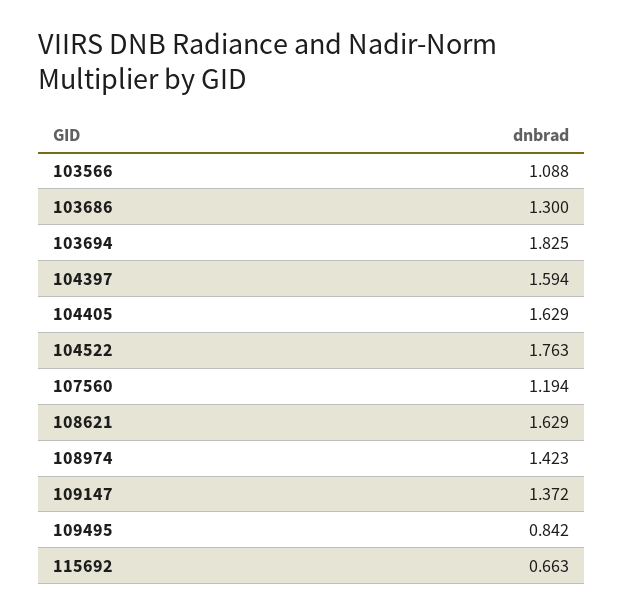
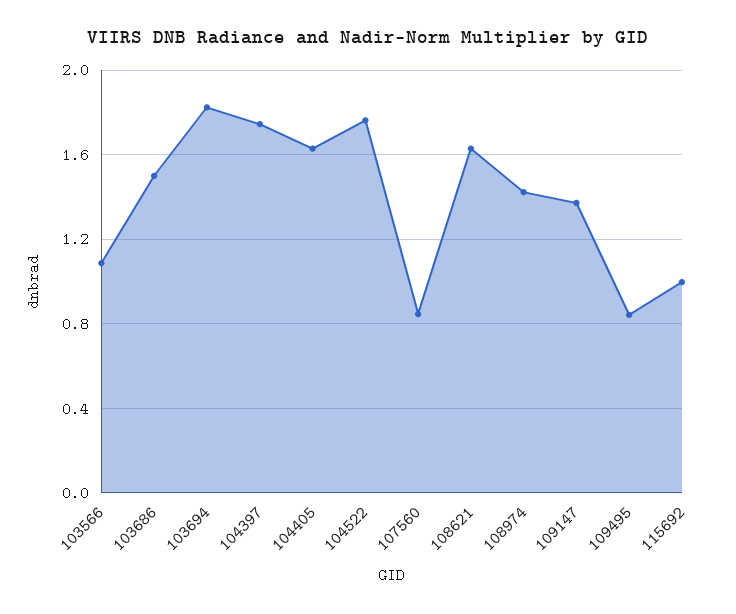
103686: 1.3 -> 1.5
104397: 1.594 -> 1.75
107560: 1.194 -> 0.85
115692: 0.663 -> 1

